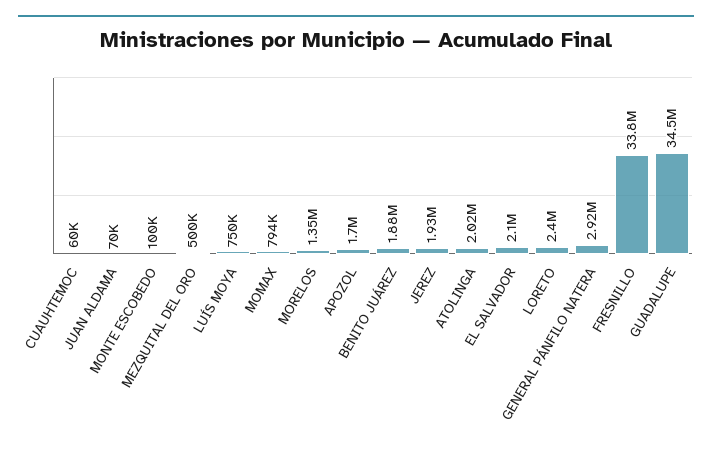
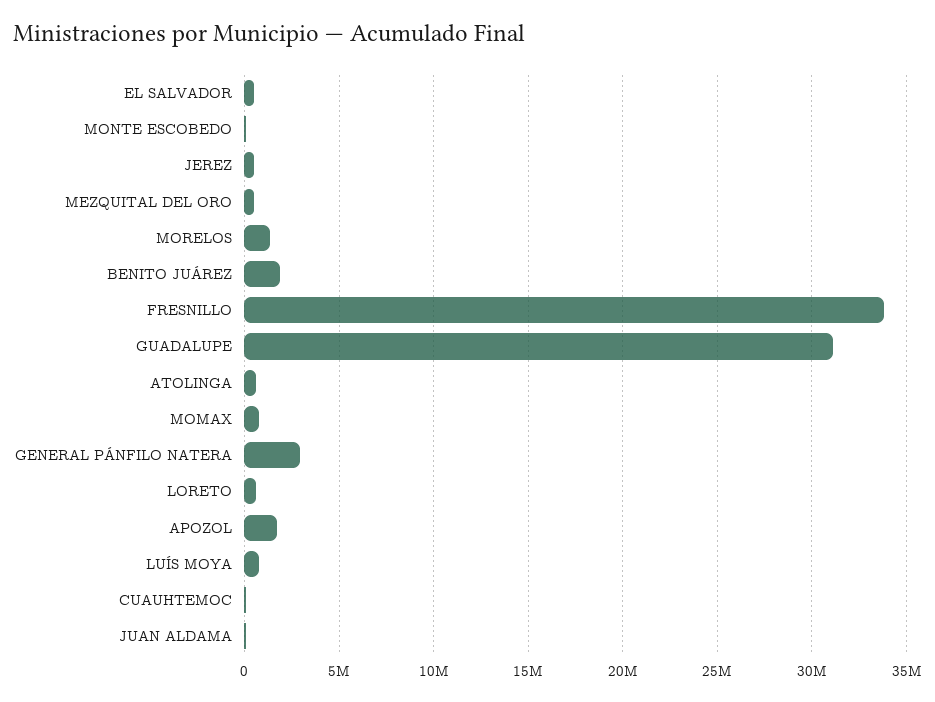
JEREZ: 1930000 -> 500000
ATOLINGA: 2020000 -> 500000
EL SALVADOR: 2100000 -> 500000
LORETO: 2400000 -> 500000
GUADALUPE: 34500000 -> 31000000

